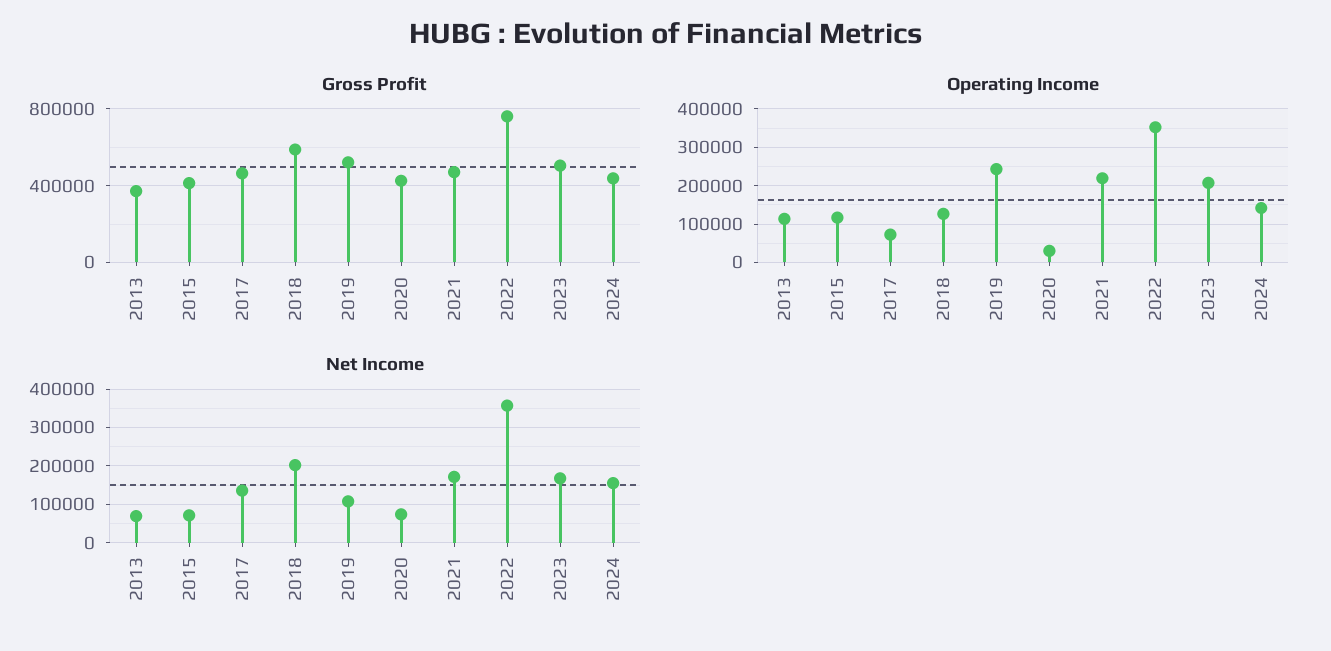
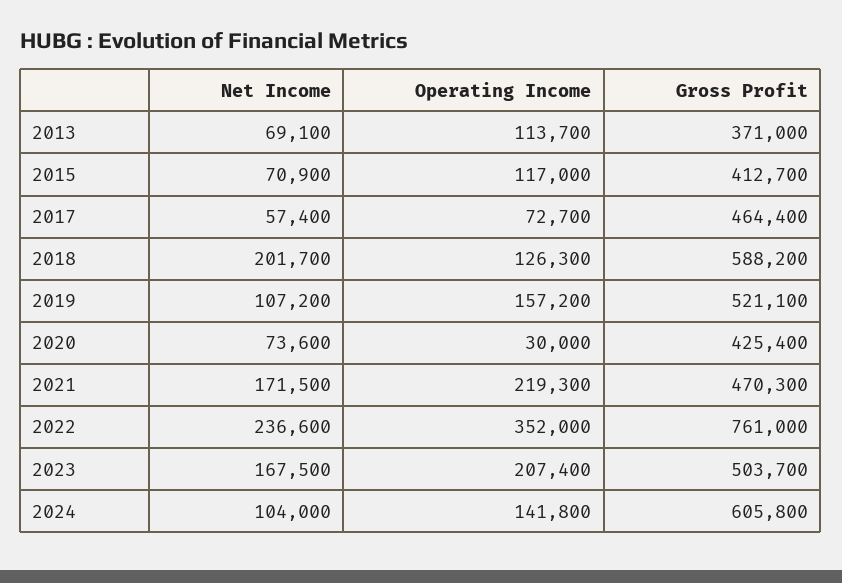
Gross Profit, 2024: 450000 -> 605800
Operating Income, 2019: 240000 -> 157200
Net Income, 2017: 140000 -> 57400
Net Income, 2022: 360000 -> 236600
Net Income, 2024: 160000 -> 104000

